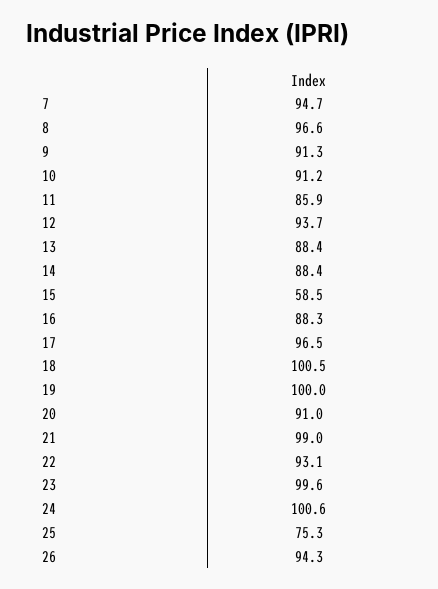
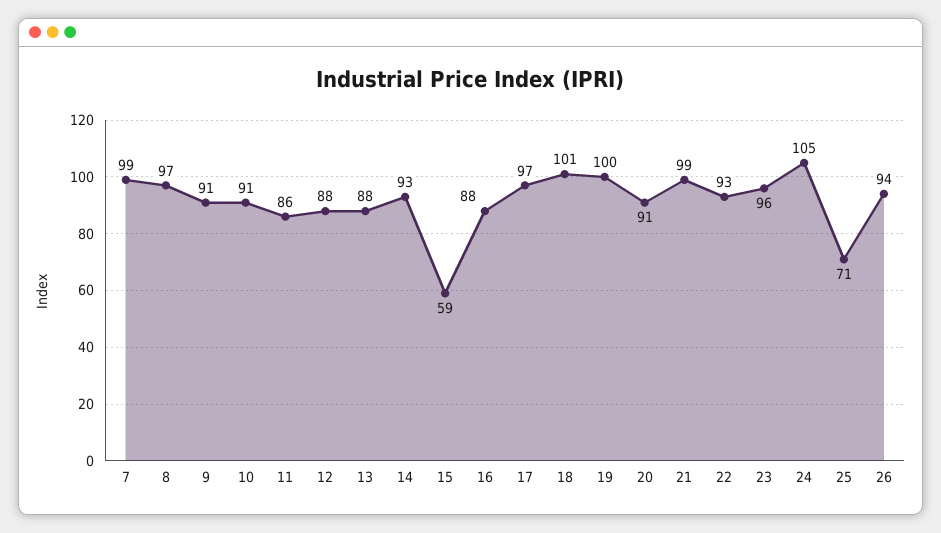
7: 94.7 -> 99
12: 93.7 -> 88
14: 88.4 -> 93
23: 99.6 -> 96
24: 100.6 -> 105
25: 75.3 -> 71

